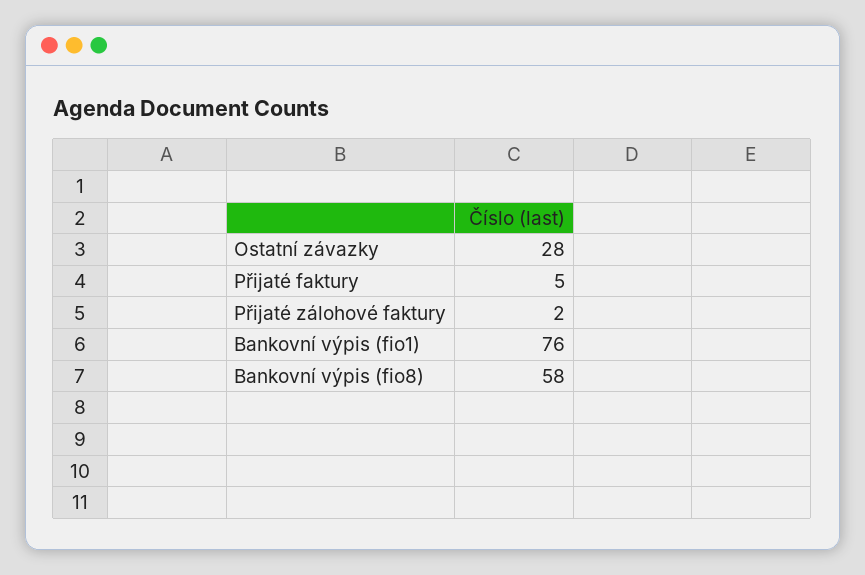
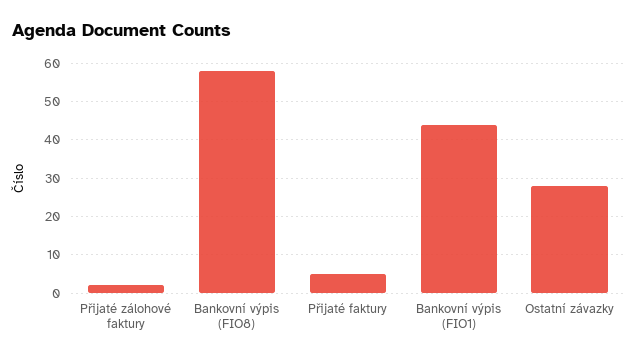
Bankovní výpis (fio1): 76 -> 45

